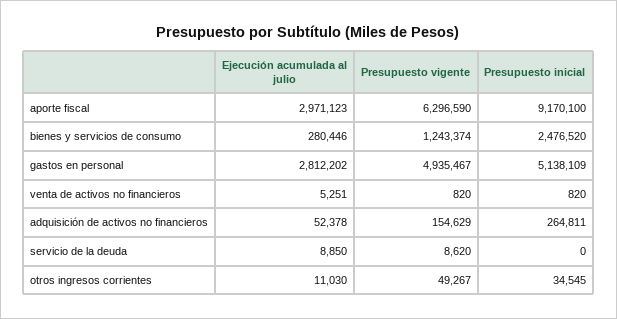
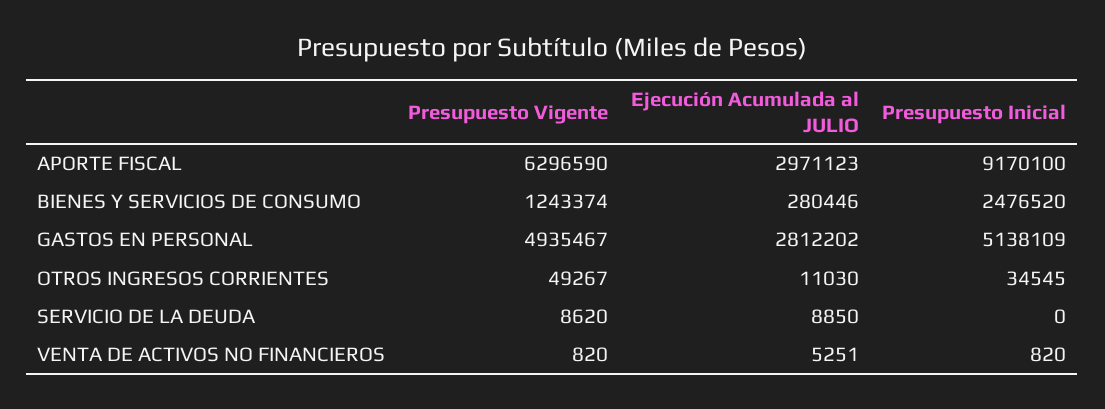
Ejecución acumulada al julio, adquisición de activos no financieros: 52378 -> none
Presupuesto vigente, adquisición de activos no financieros: 154629 -> none
Presupuesto inicial, adquisición de activos no financieros: 264811 -> none

